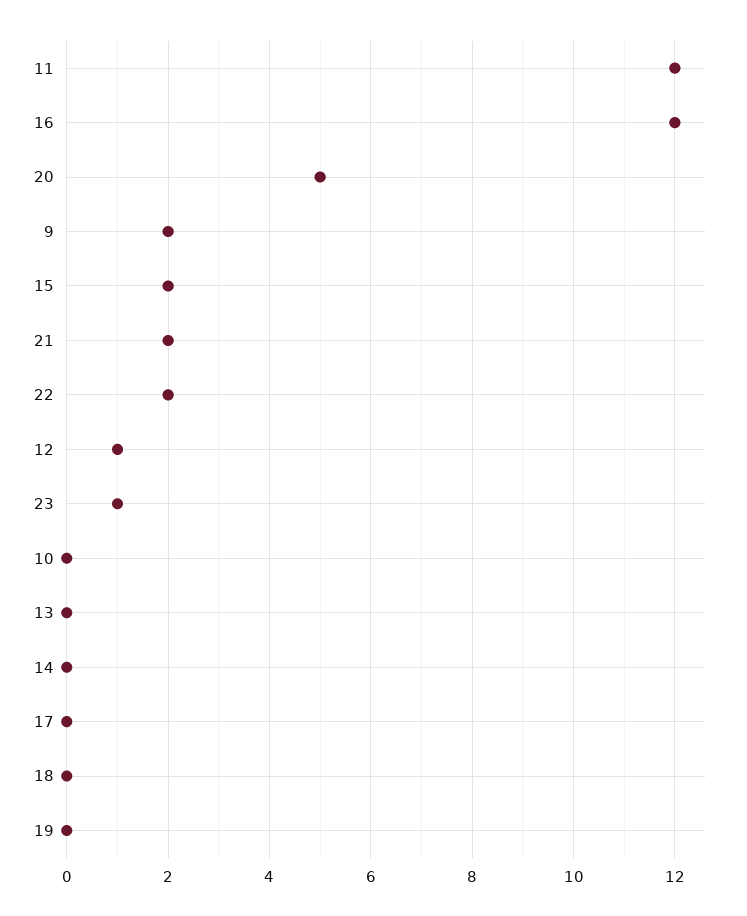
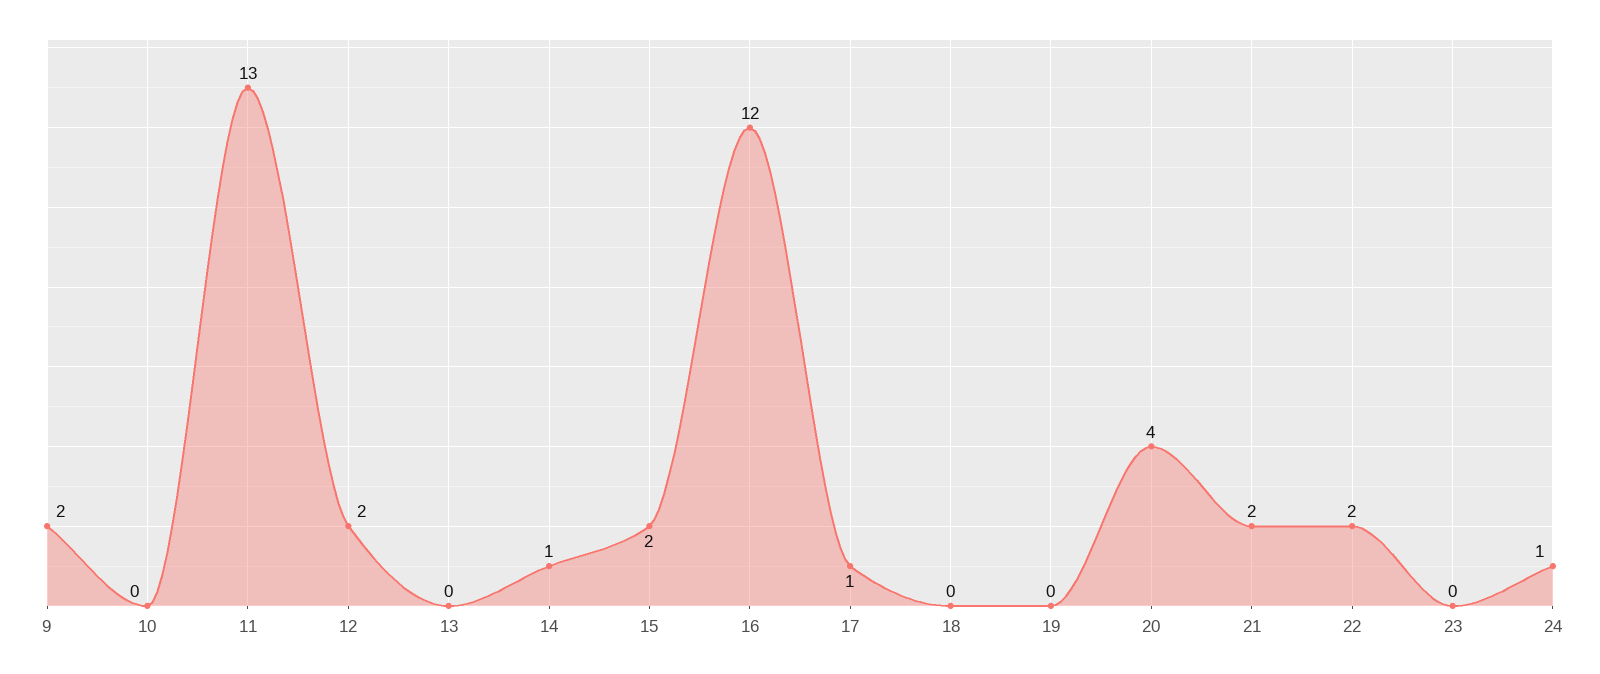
11: 12 -> 13
20: 5 -> 4
12: 1 -> 2
23: 1 -> 0
14: 0 -> 1
17: 0 -> 1
24: none -> 1

